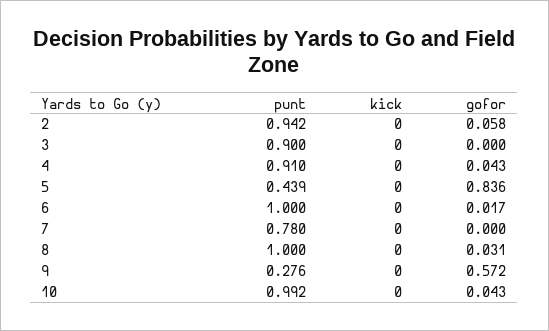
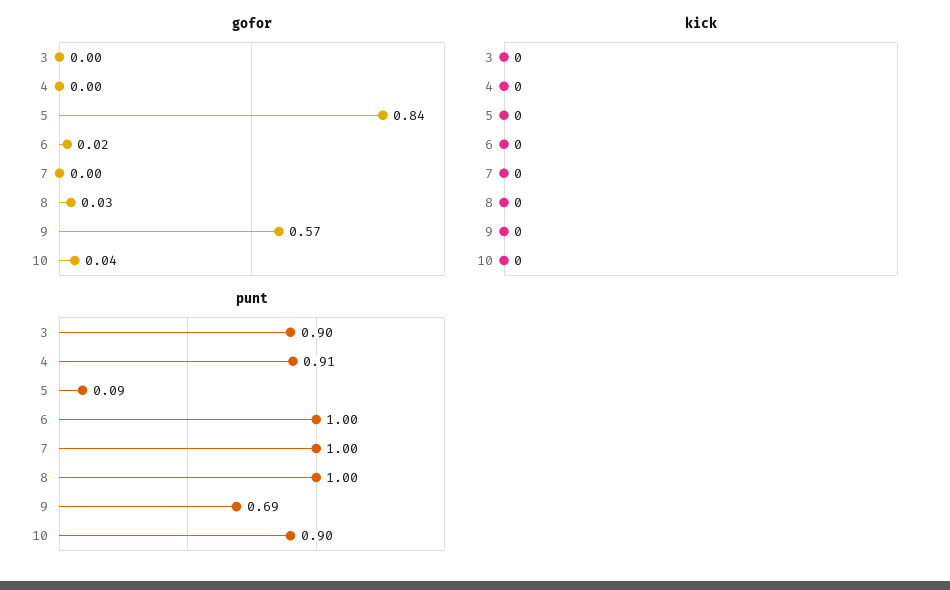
punt, 2: 0.942 -> none
kick, 2: 0 -> none
gofor, 2: 0.058 -> none
gofor, 4: 0.043 -> 0
punt, 5: 0.439 -> 0.09
punt, 7: 0.78 -> 1
punt, 9: 0.276 -> 0.69
punt, 10: 0.992 -> 0.9

